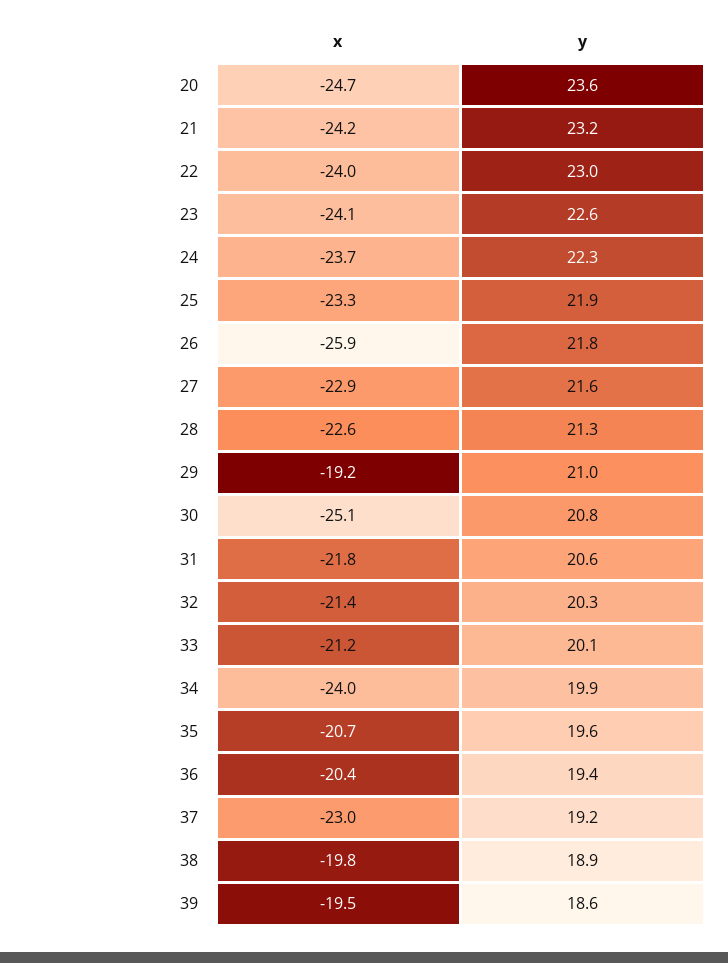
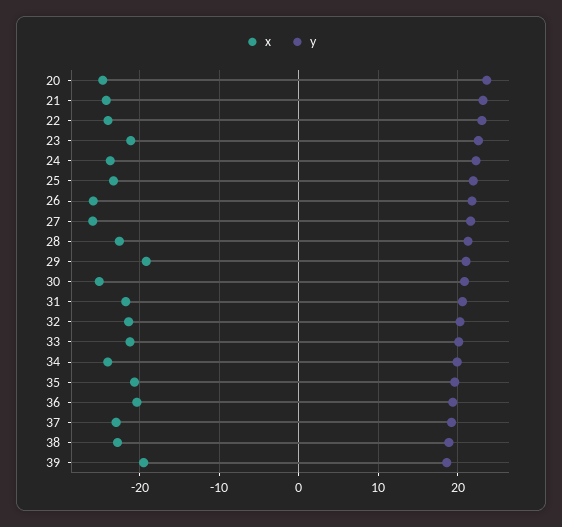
x, 23: -24.1 -> -21
x, 27: -22.9 -> -26
x, 38: -19.8 -> -23

